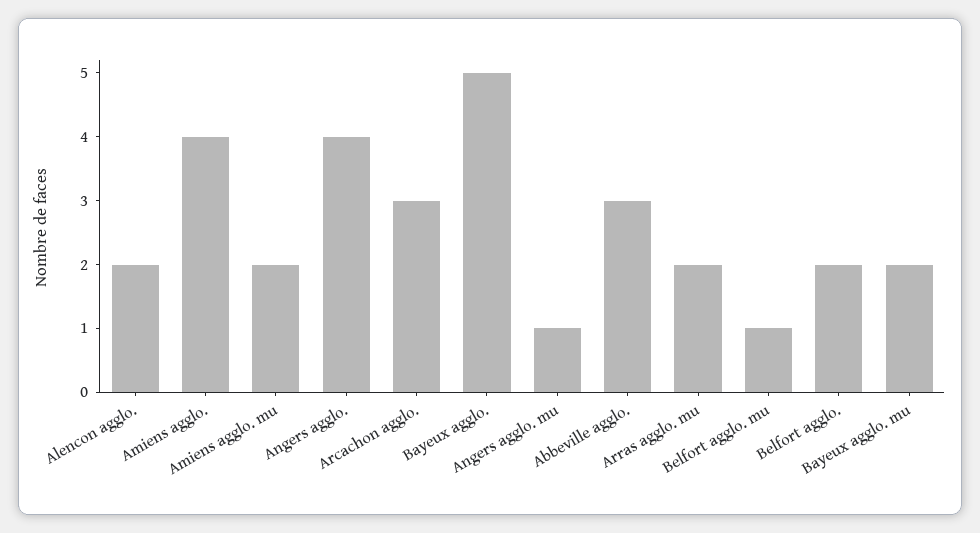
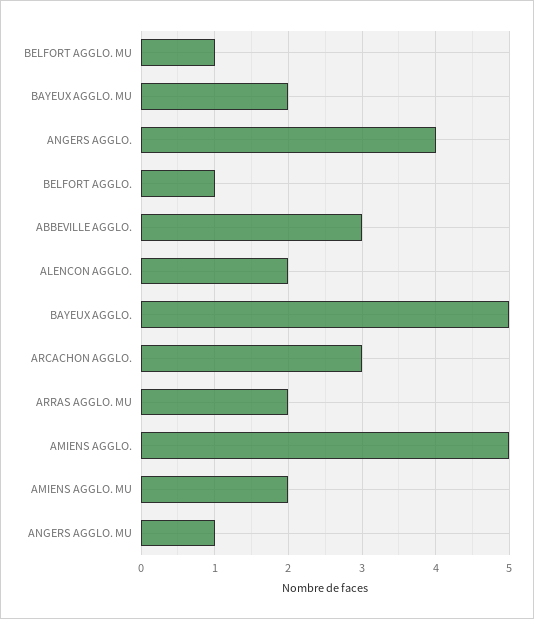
Amiens agglo.: 4 -> 5
Belfort agglo.: 2 -> 1

